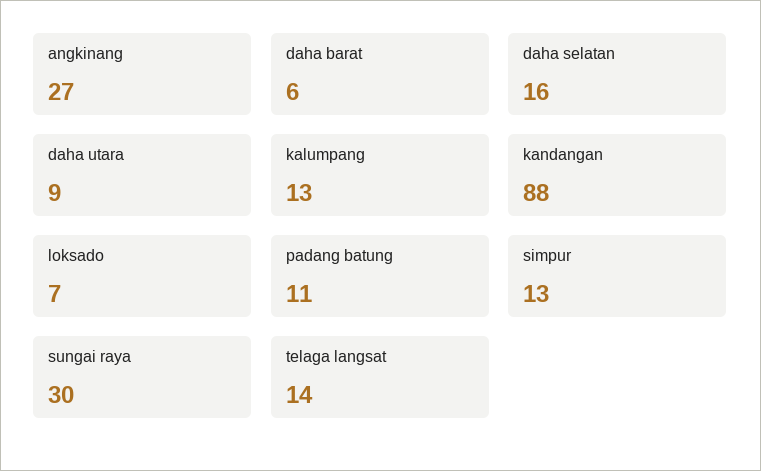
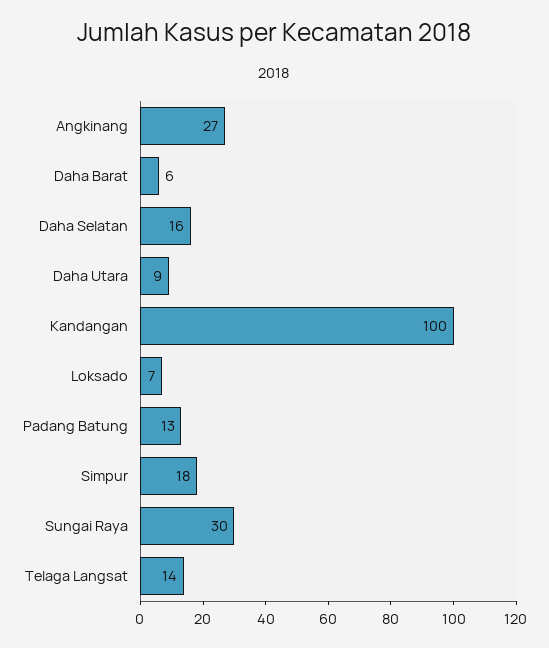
kalumpang: 13 -> none
kandangan: 88 -> 100
padang batung: 11 -> 13
simpur: 13 -> 18

